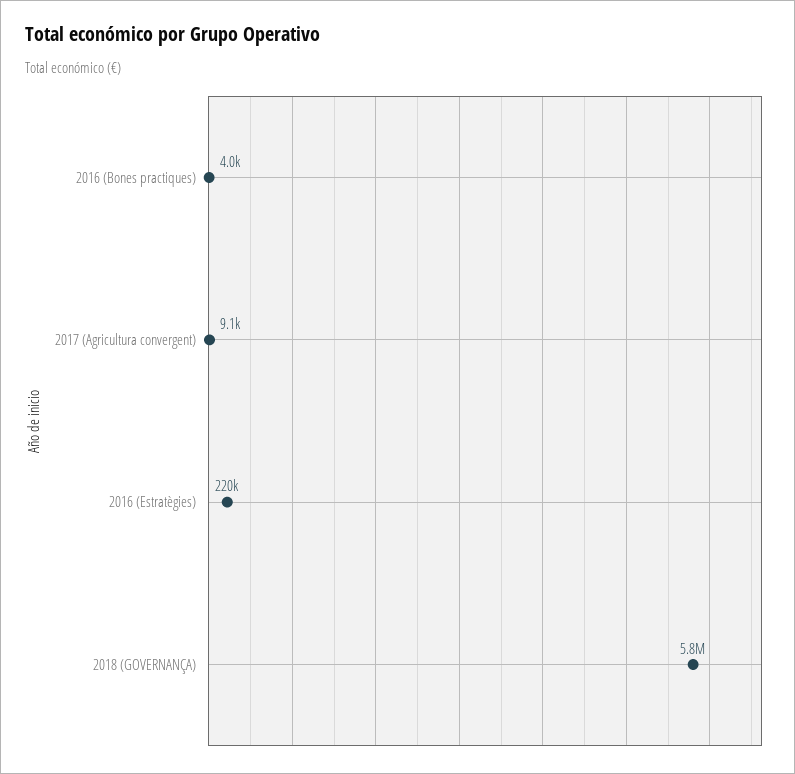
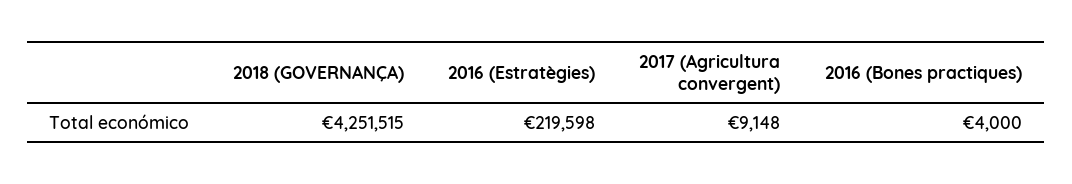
2018 (GOVERNANÇA): 5800000 -> 4251515

